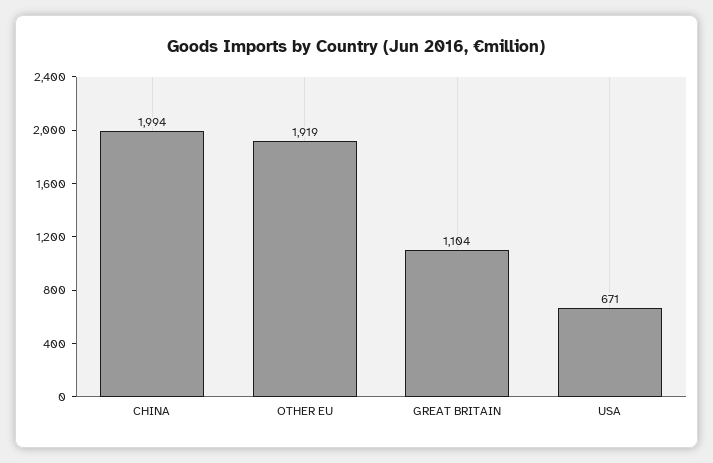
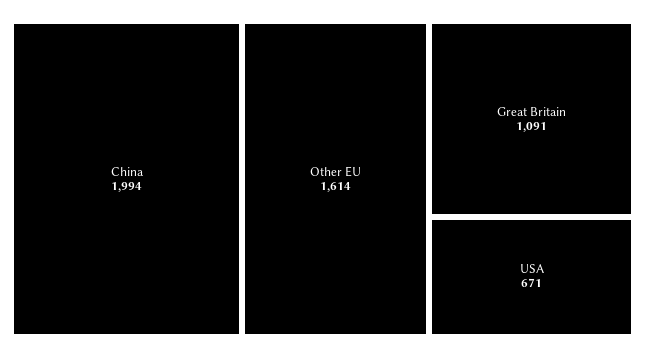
OTHER EU: 1919 -> 1614
GREAT BRITAIN: 1104 -> 1091

